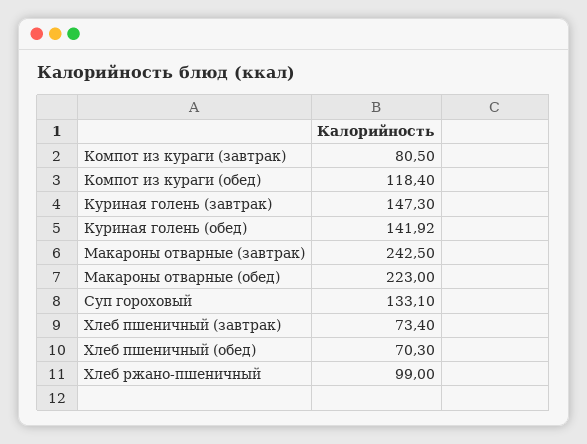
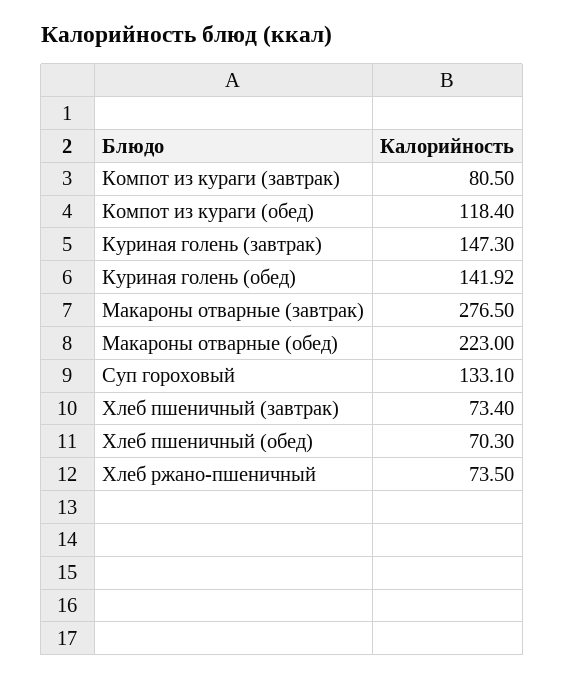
Макароны отварные (завтрак): 242.5 -> 276.5
Хлеб ржано-пшеничный: 99 -> 73.5

